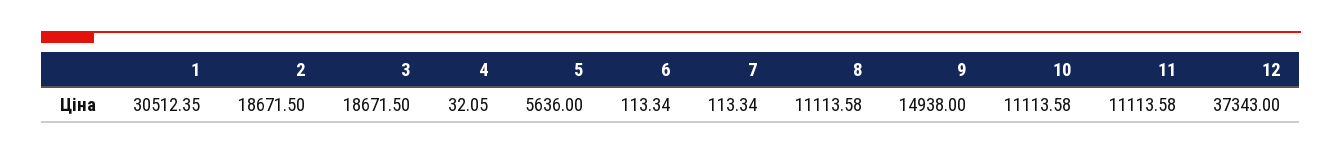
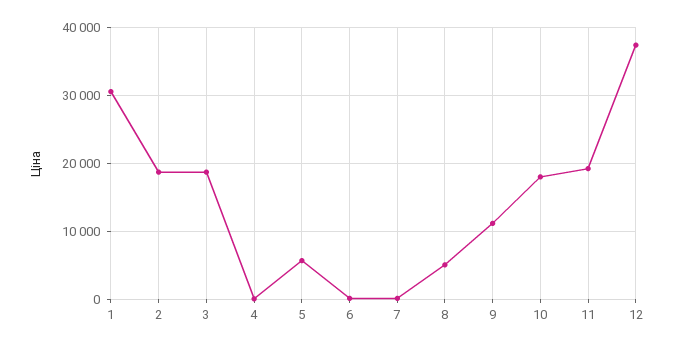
8: 11113.58 -> 5000
9: 14938 -> 11000
10: 11113.58 -> 18000
11: 11113.58 -> 19000

